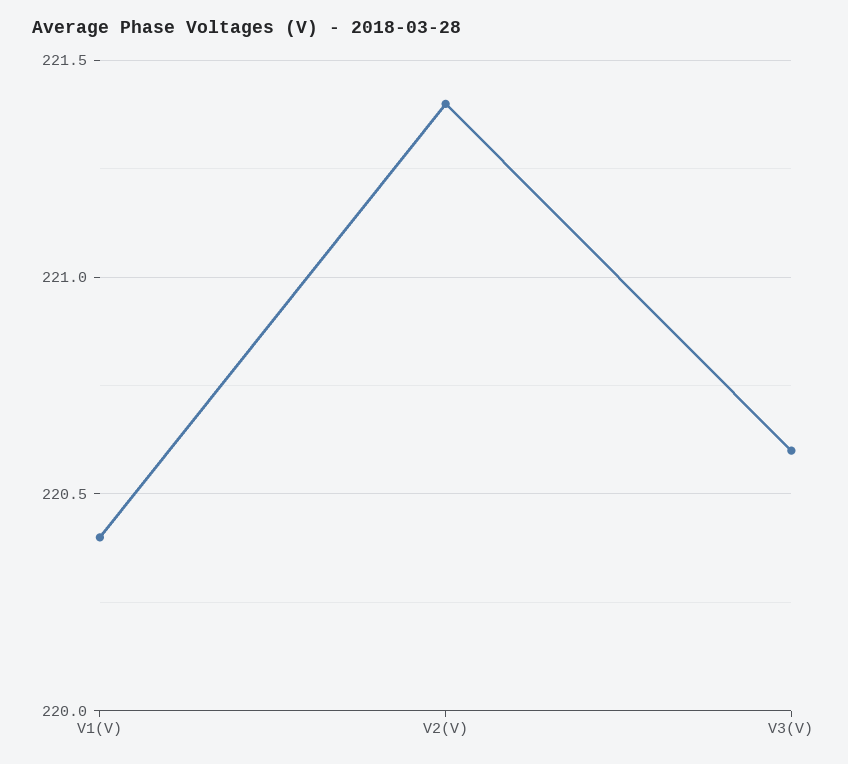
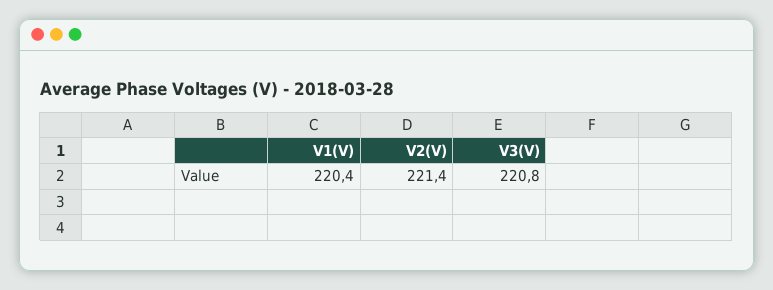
V3(V): 220.6 -> 220.8

